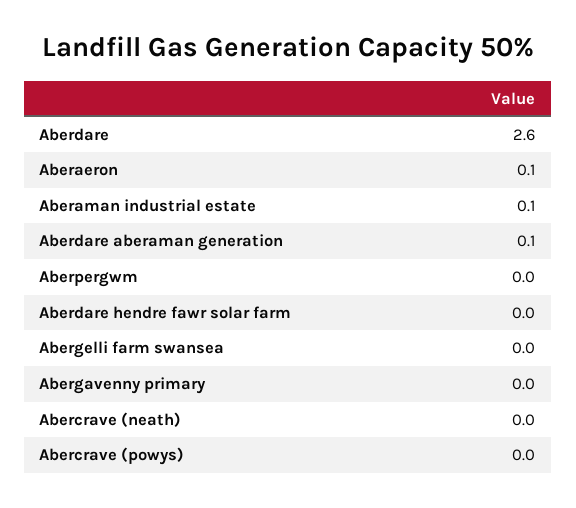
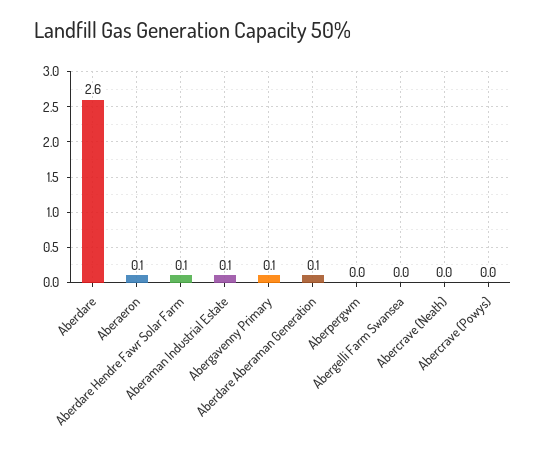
Aberdare hendre fawr solar farm: 0 -> 0.1
Abergavenny primary: 0 -> 0.1

